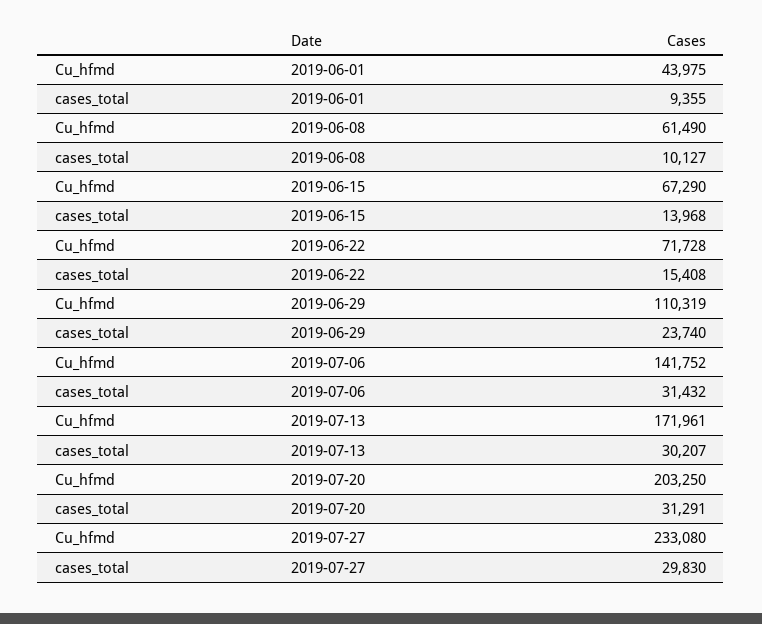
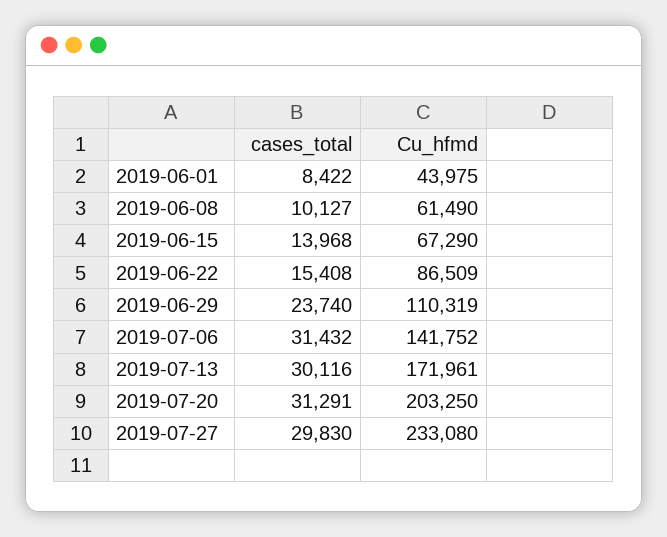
cases_total, 2019-06-01: 9355 -> 8422
Cu_hfmd, 2019-06-22: 71728 -> 86509
cases_total, 2019-07-13: 30207 -> 30116

